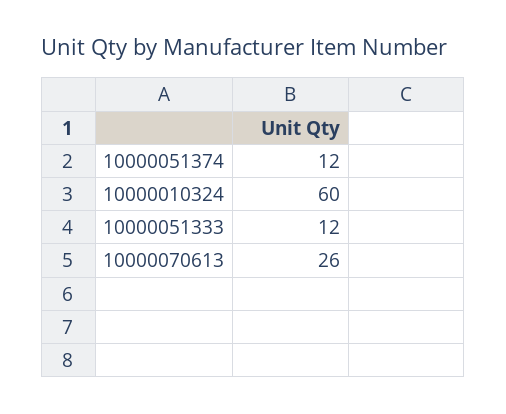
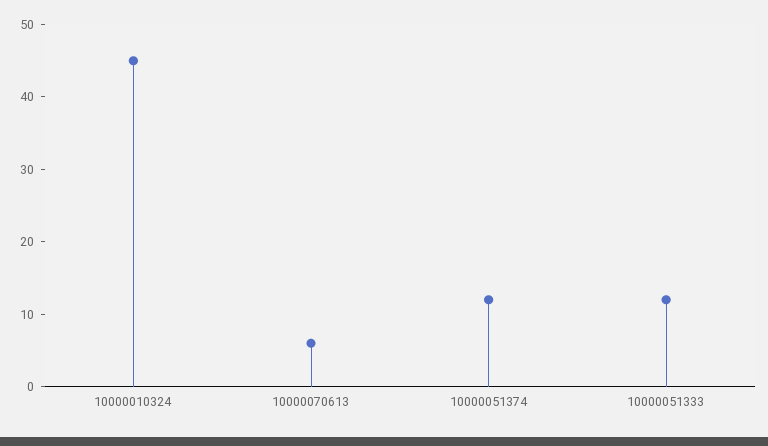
10000010324: 60 -> 45
10000070613: 26 -> 5

